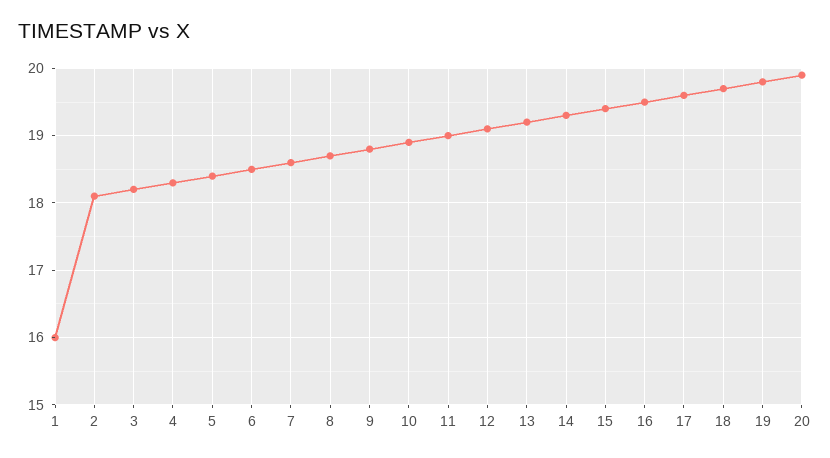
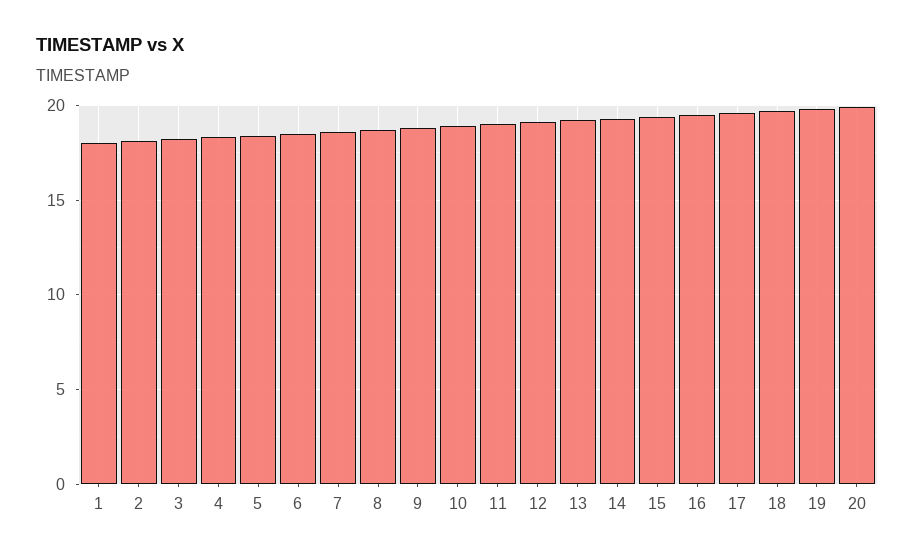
1: 16 -> 18

